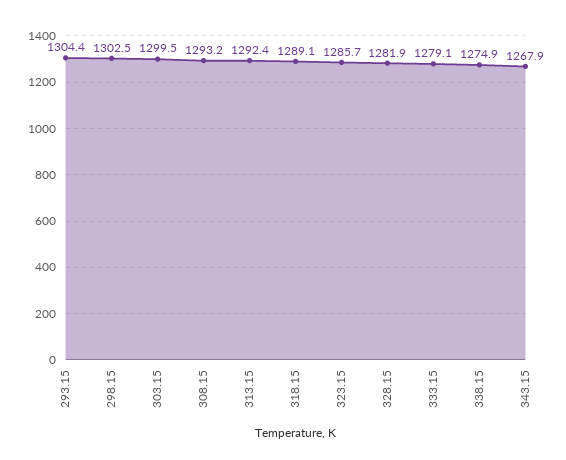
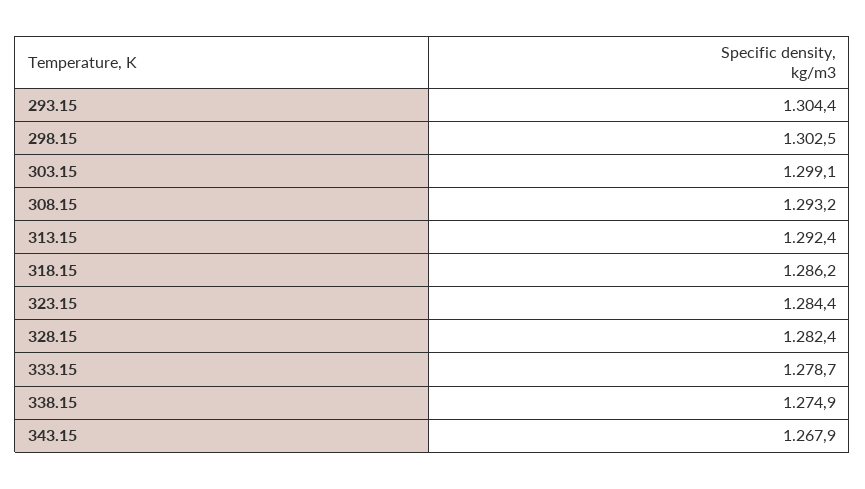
303.15: 1299.5 -> 1299.1
318.15: 1289.1 -> 1286.2
323.15: 1285.7 -> 1284.4
328.15: 1281.9 -> 1282.4
333.15: 1279.1 -> 1278.7

